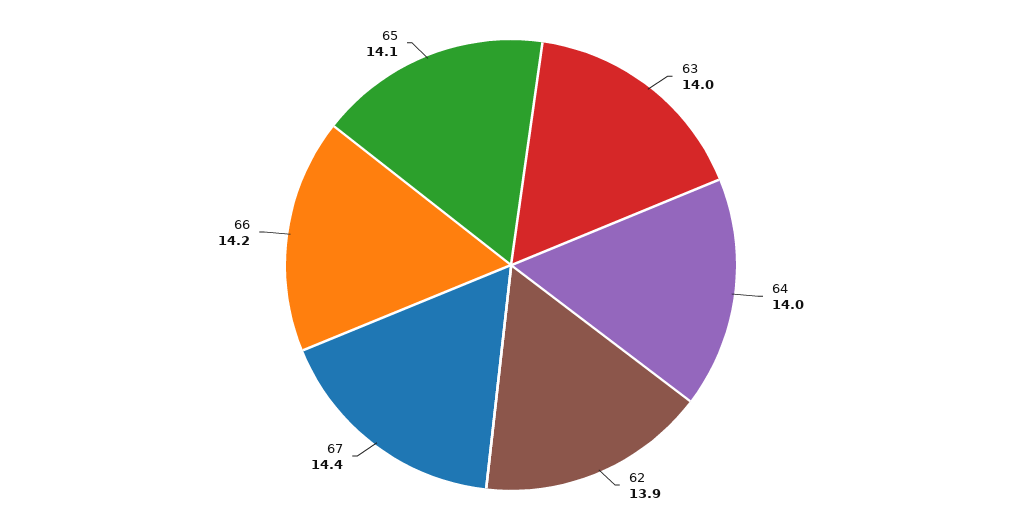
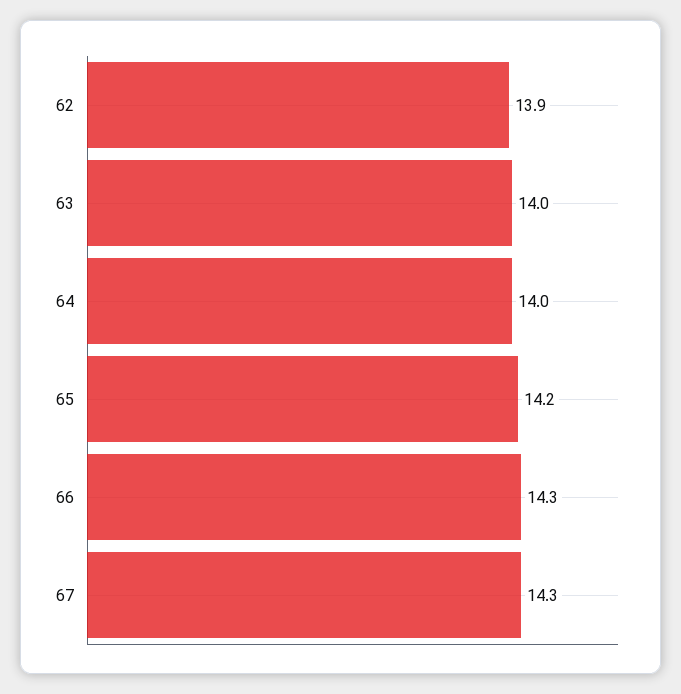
67: 14.4 -> 14.3
66: 14.2 -> 14.3
65: 14.1 -> 14.2

